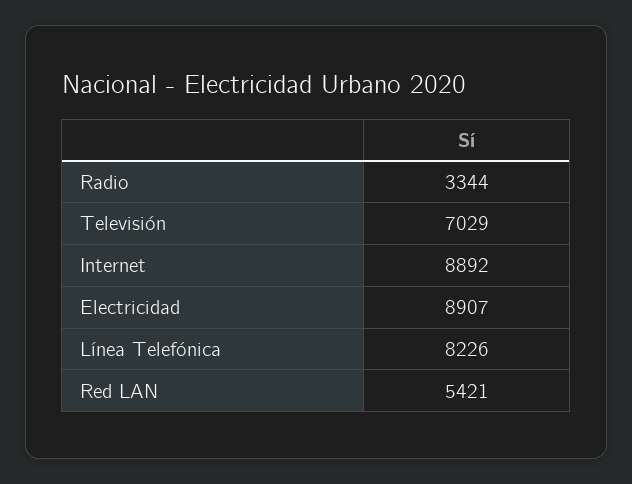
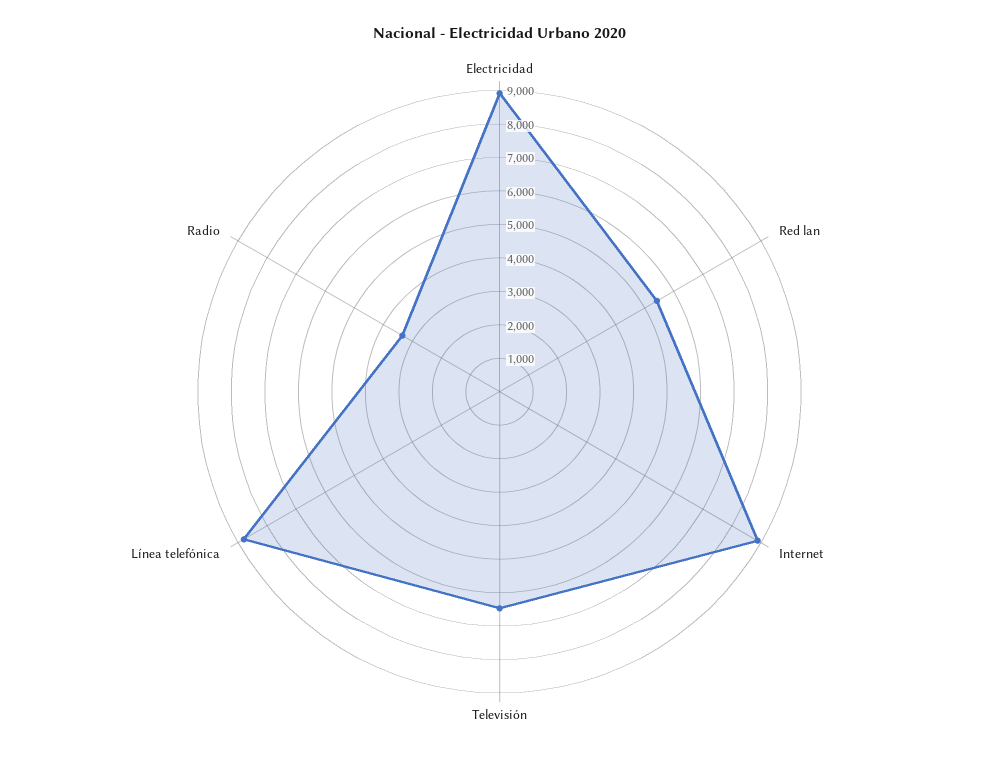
Televisión: 7029 -> 6500
Línea Telefónica: 8226 -> 8750

